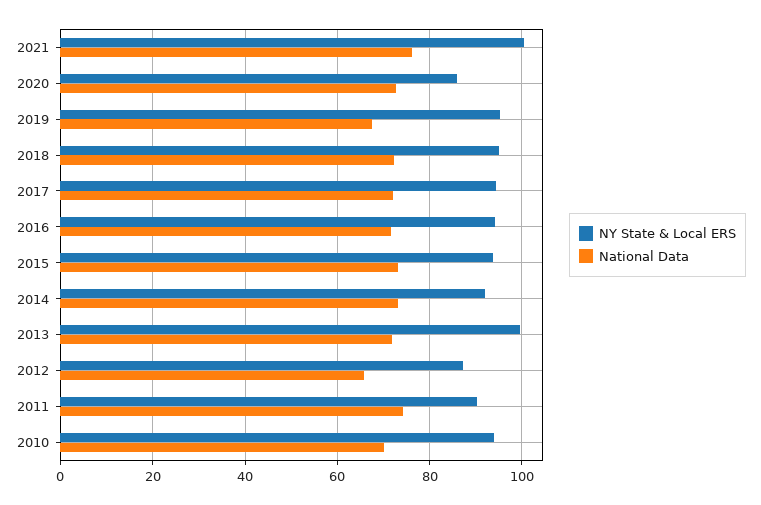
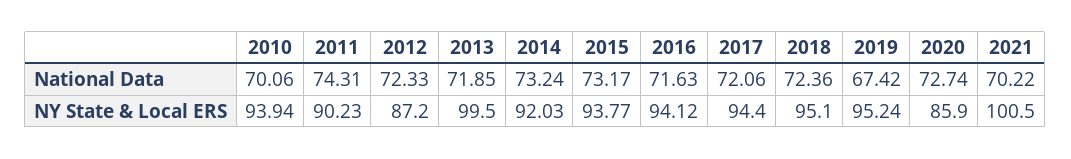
National Data, 2021: 76 -> 70.22
National Data, 2012: 66 -> 72.33

